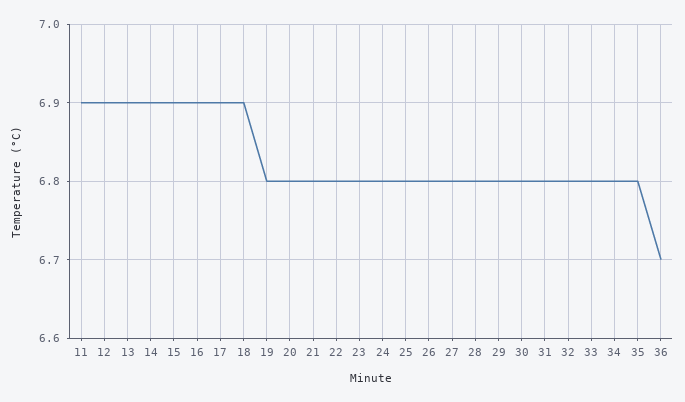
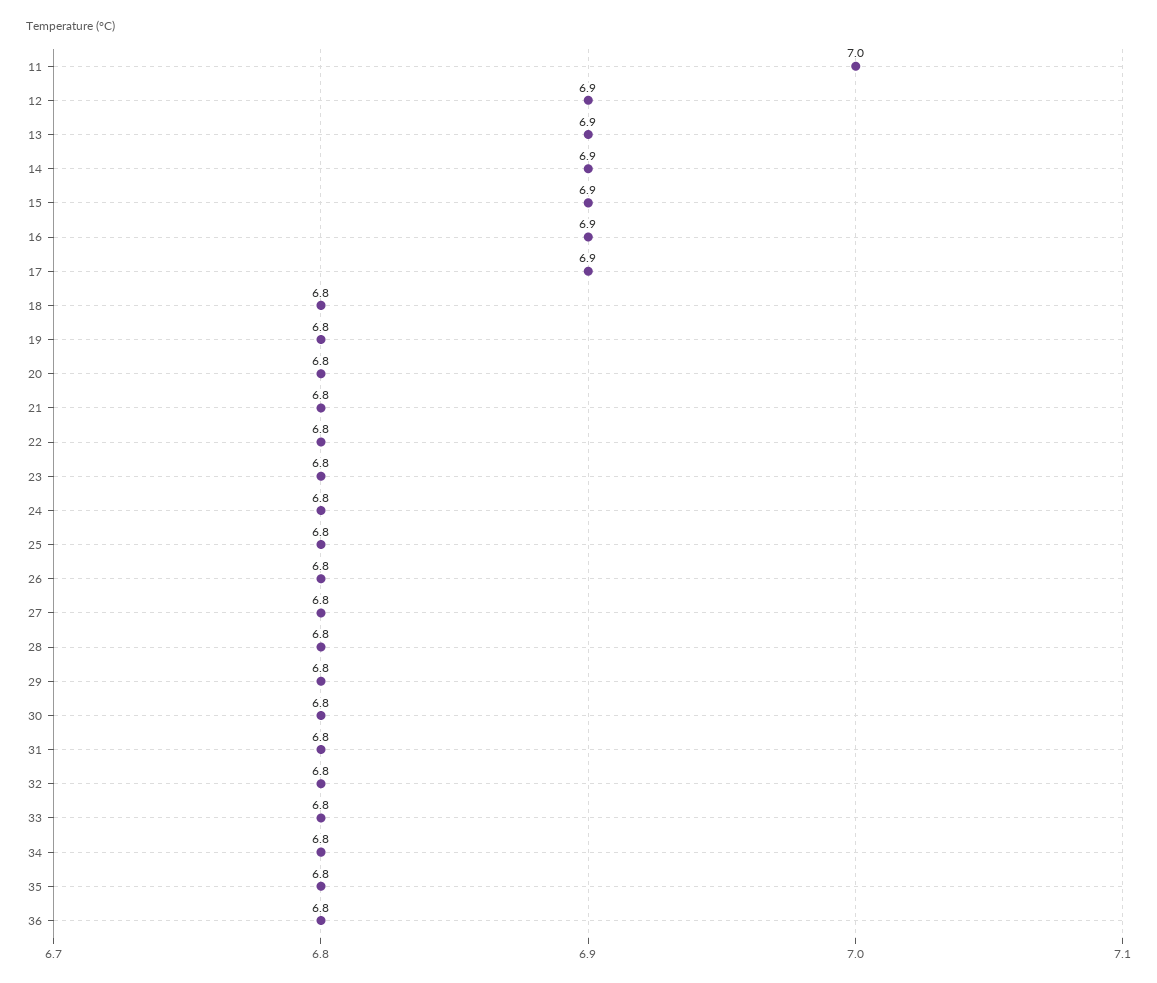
11: 6.9 -> 7
18: 6.9 -> 6.8
36: 6.7 -> 6.8

